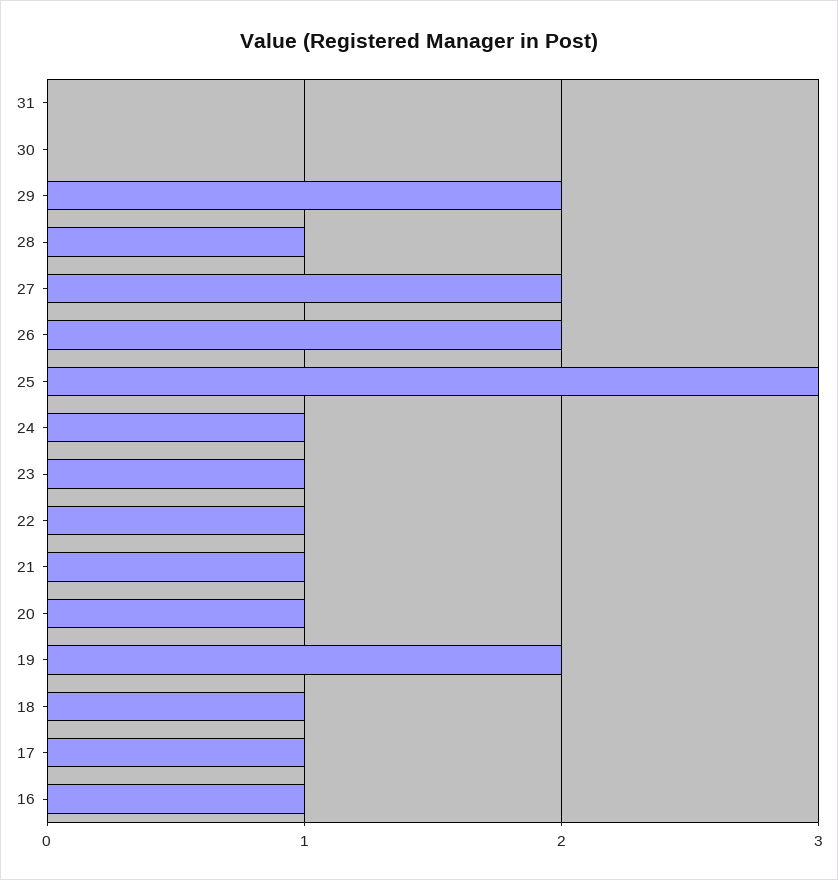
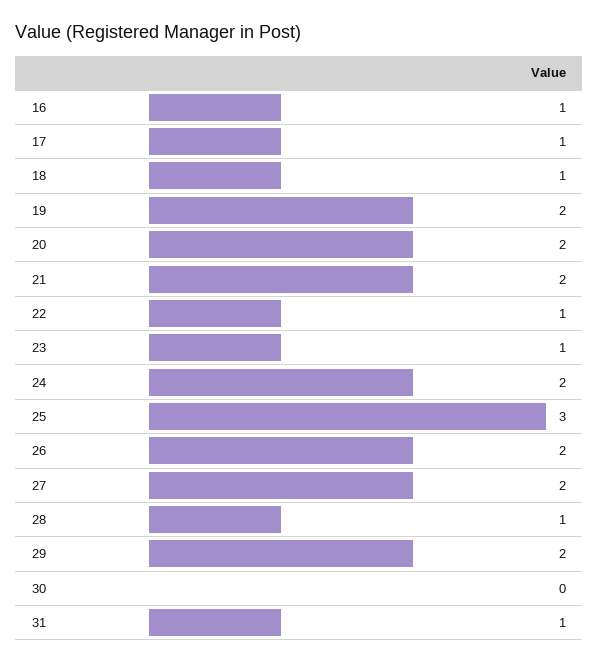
31: 0 -> 1
24: 1 -> 2
21: 1 -> 2
20: 1 -> 2

